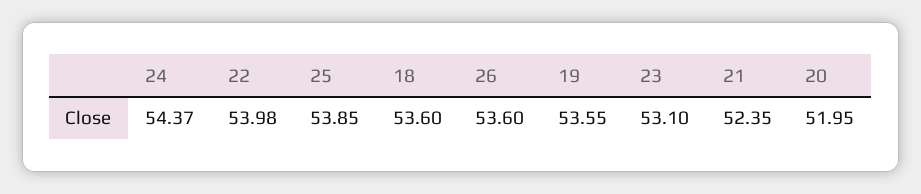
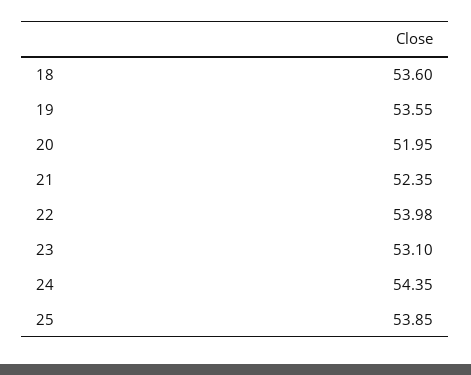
24: 54.37 -> 54.35
26: 53.6 -> none

